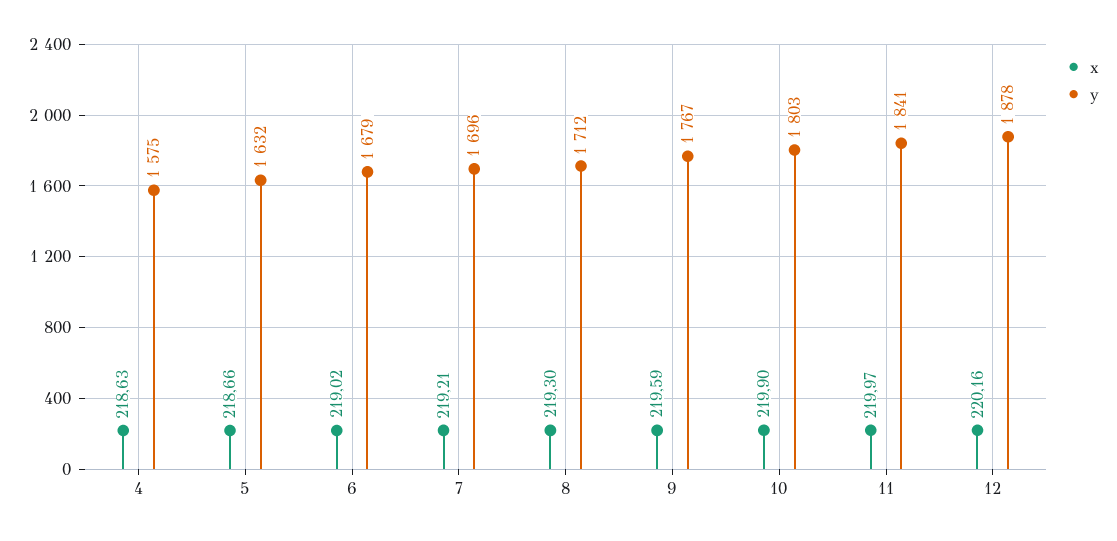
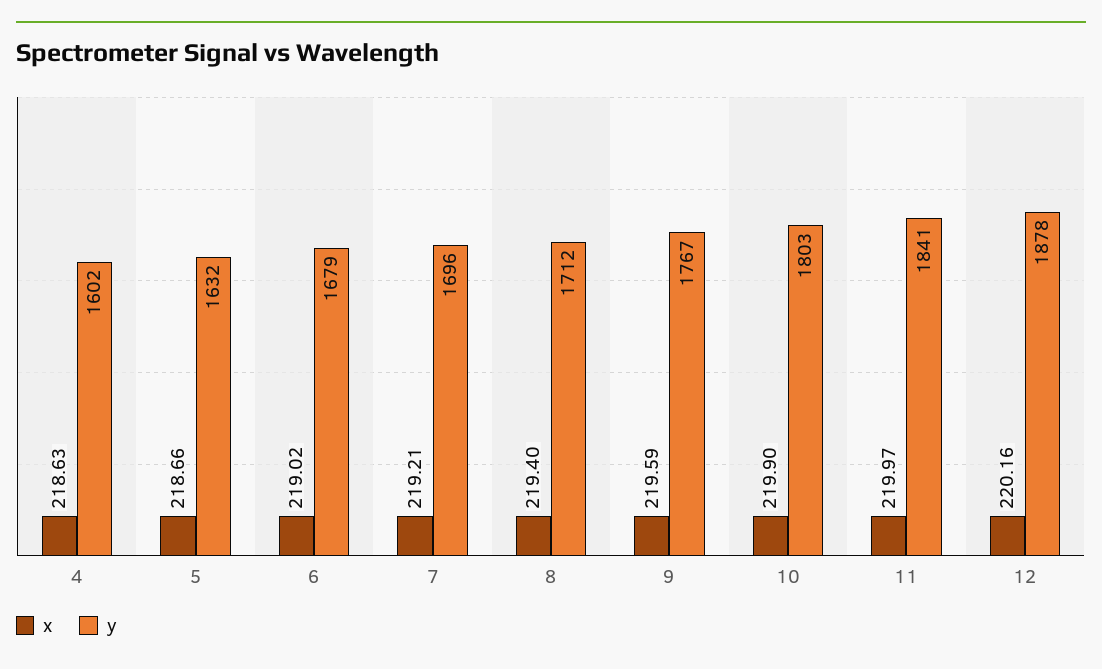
y, 4: 1575 -> 1602
x, 8: 219.3 -> 219.4

